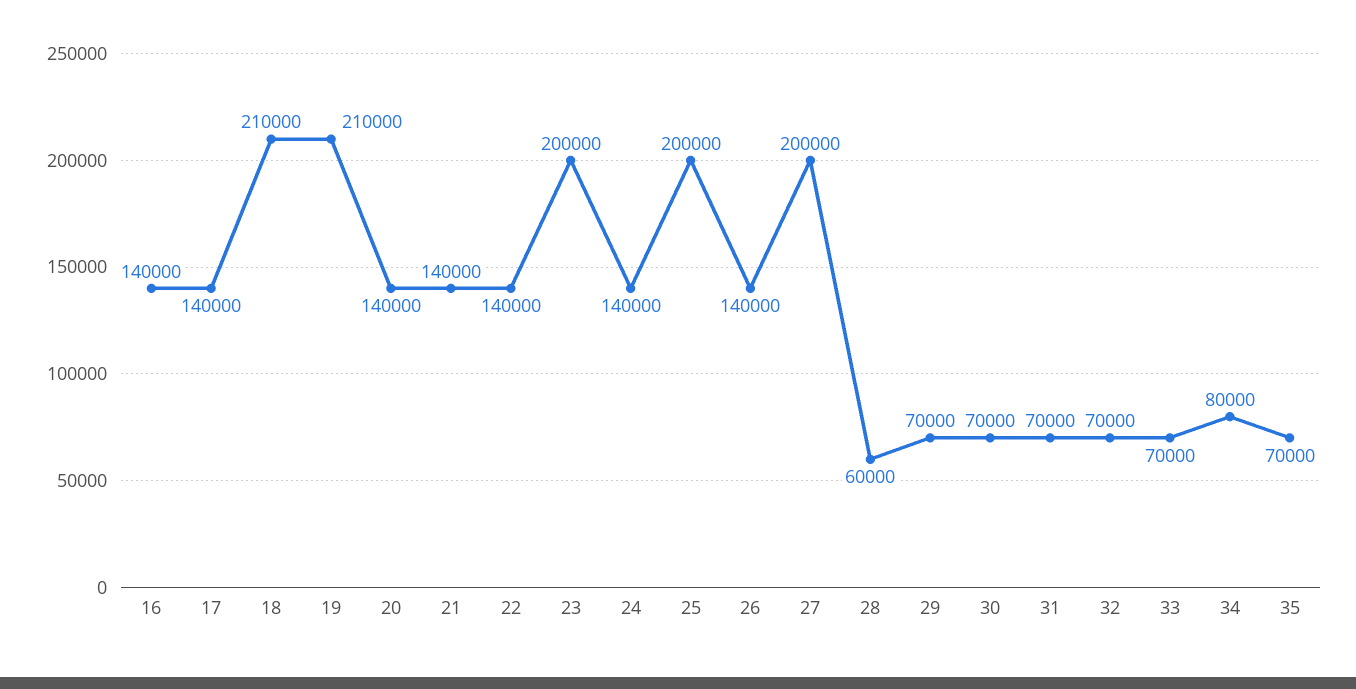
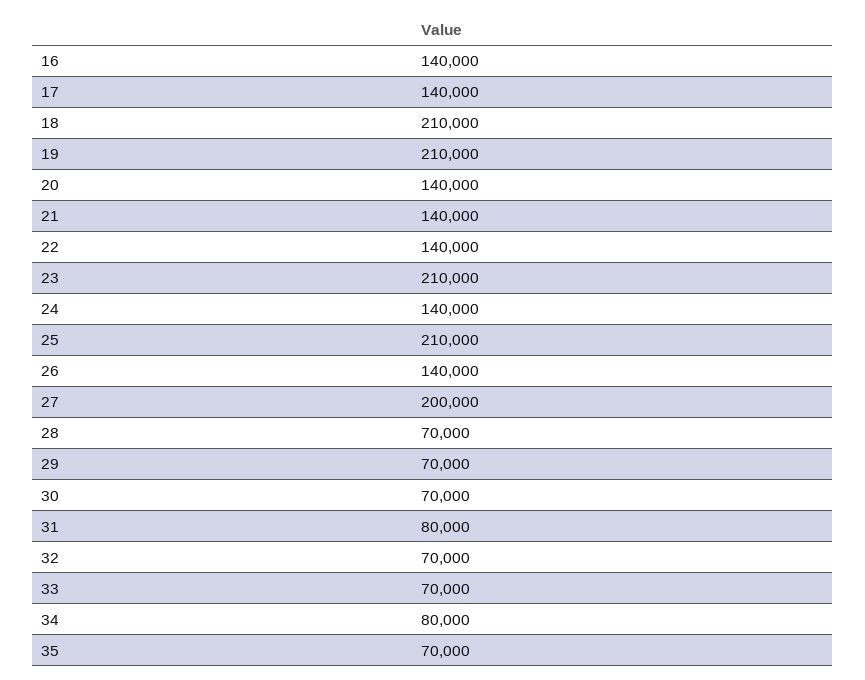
23: 200000 -> 210000
25: 200000 -> 210000
28: 60000 -> 70000
31: 70000 -> 80000

